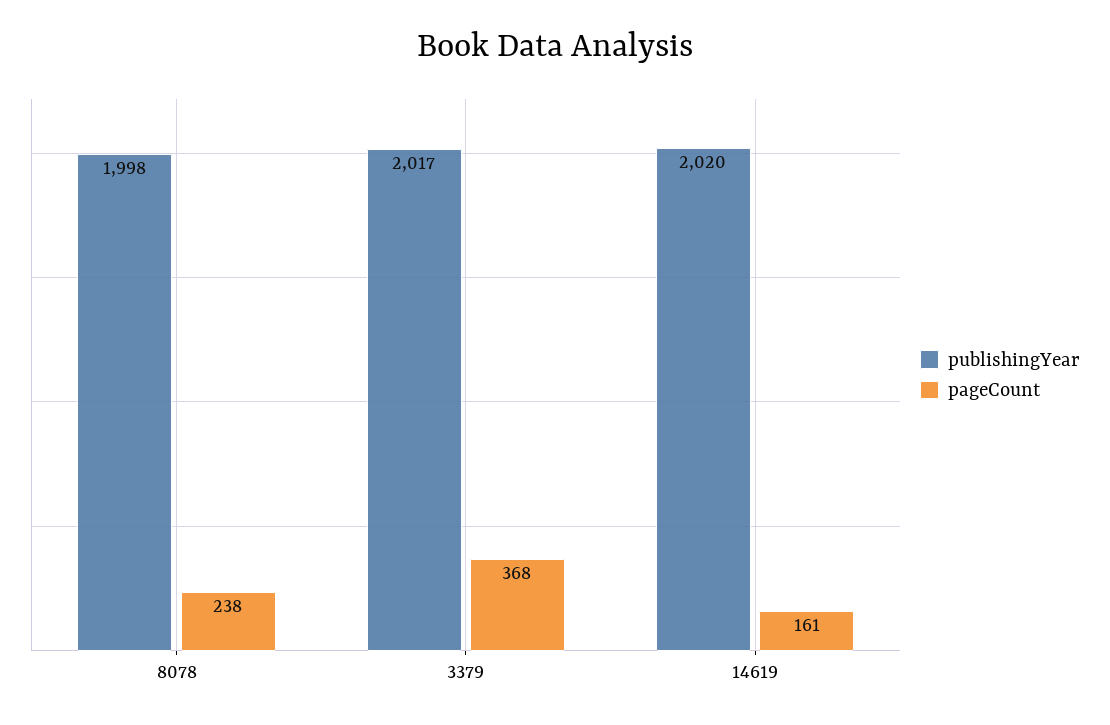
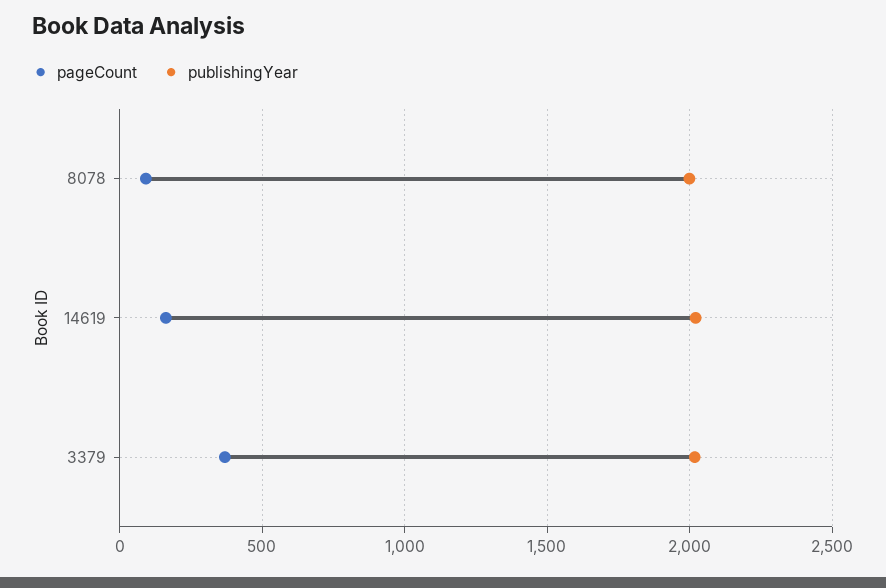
pageCount, 8078: 238 -> 100

